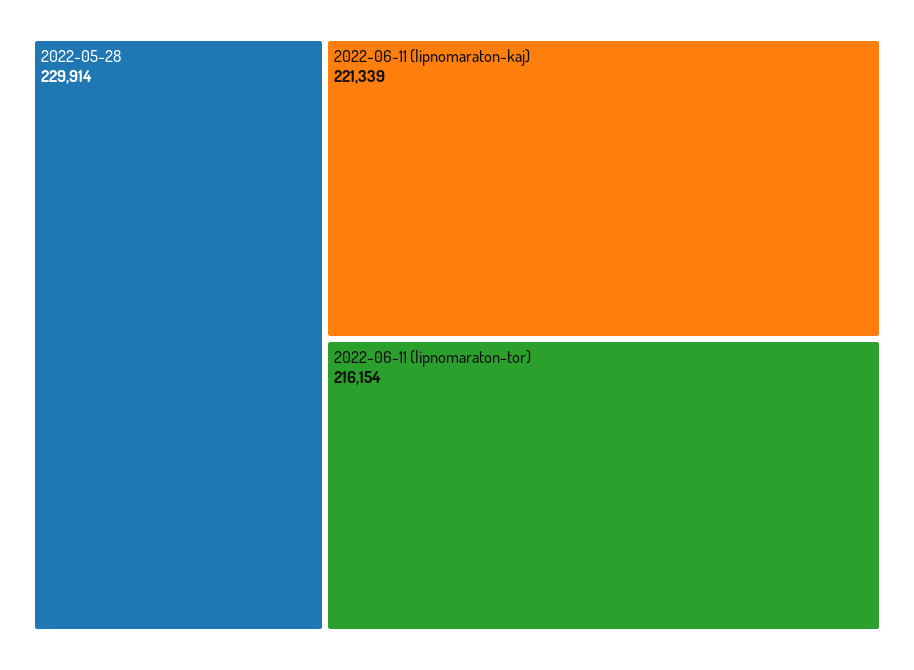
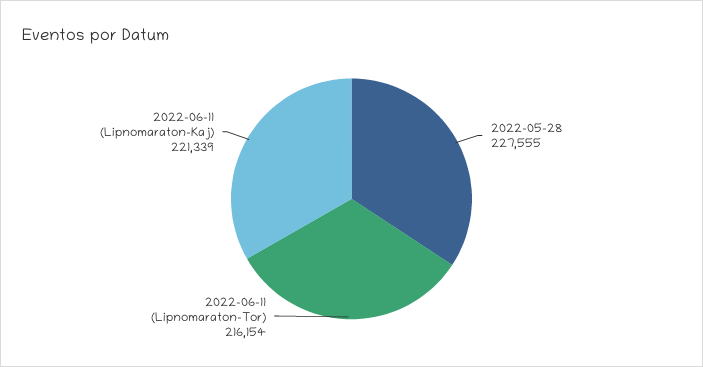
2022-05-28: 229914 -> 227555

